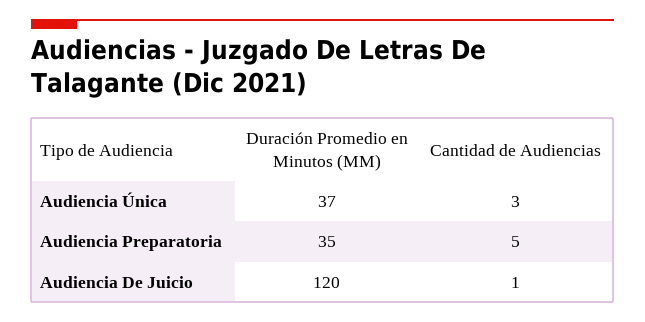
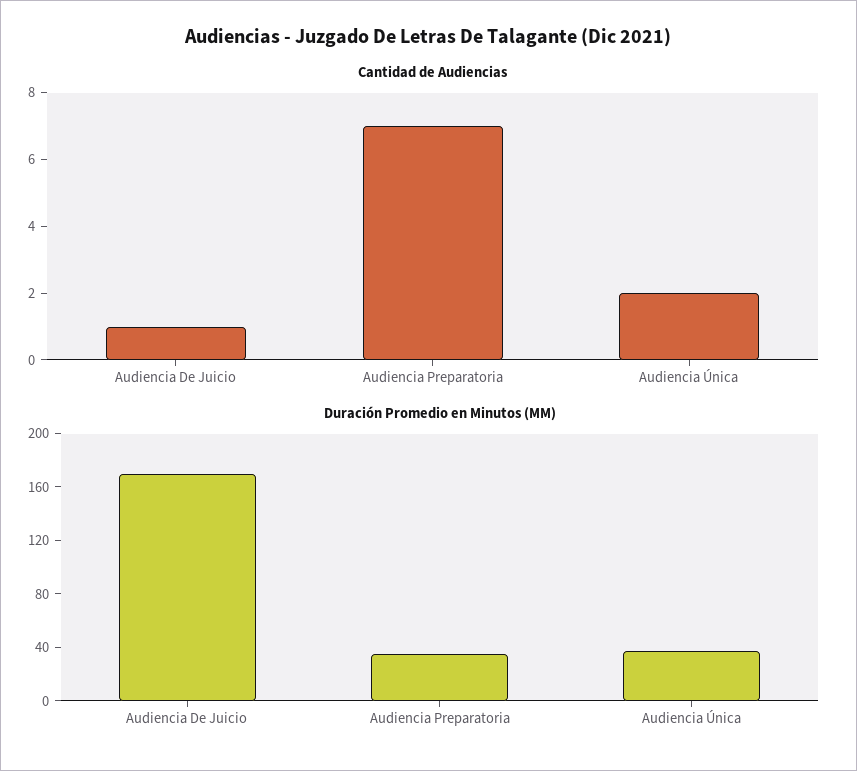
Cantidad de Audiencias, Audiencia Única: 3 -> 2
Cantidad de Audiencias, Audiencia Preparatoria: 5 -> 7
Duración Promedio en Minutos (MM), Audiencia De Juicio: 120 -> 170

